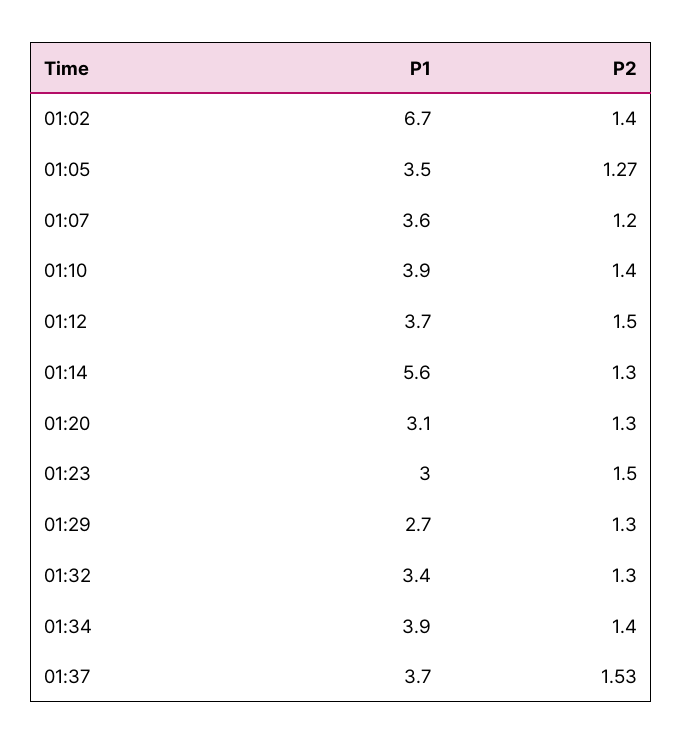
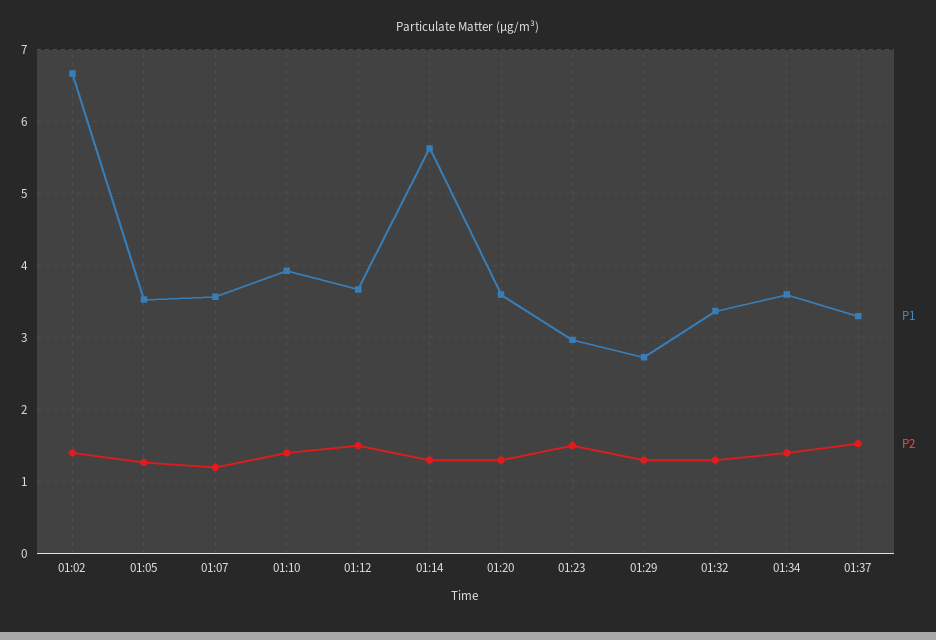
P1, 01:20: 3.1 -> 3.6
P1, 01:34: 3.9 -> 3.6
P1, 01:37: 3.7 -> 3.3

